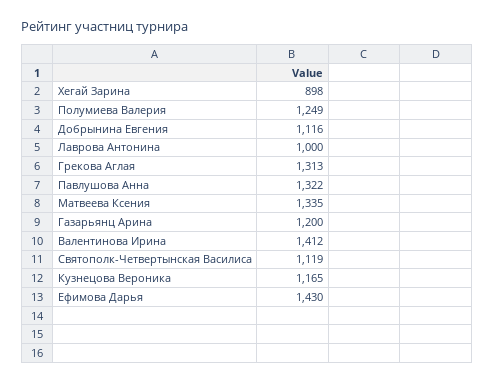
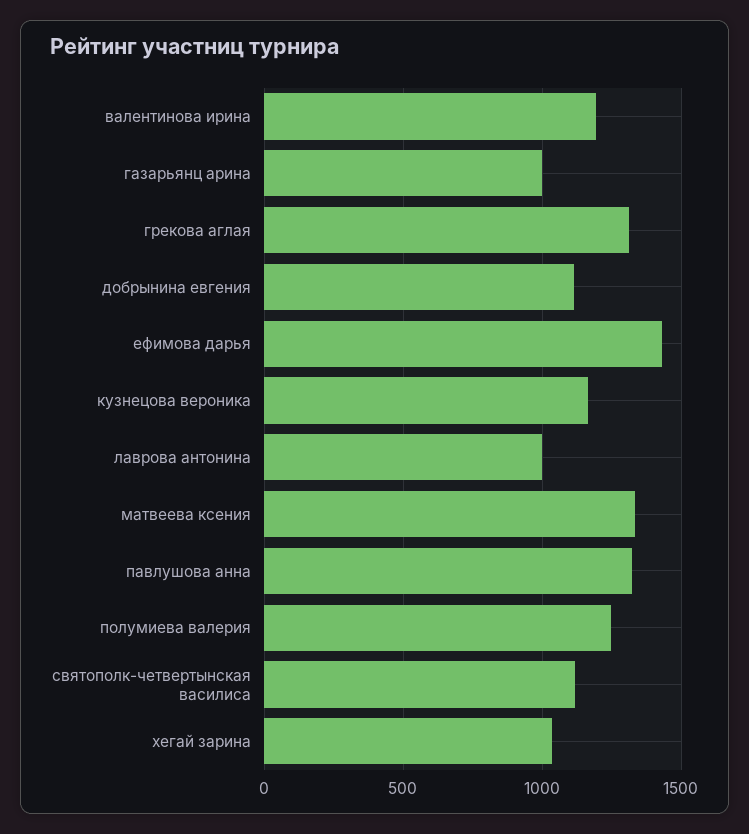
Хегай Зарина: 898 -> 1050
Газарьянц Арина: 1200 -> 1000
Валентинова Ирина: 1412 -> 1200

